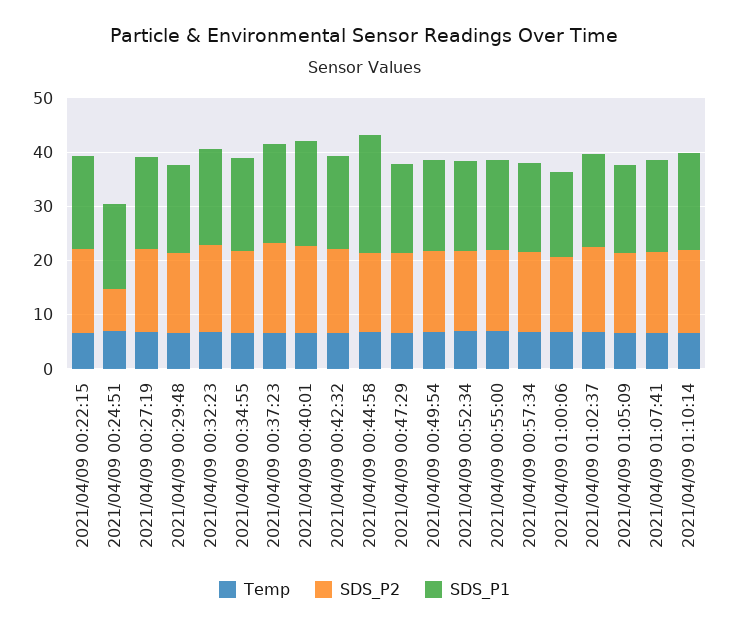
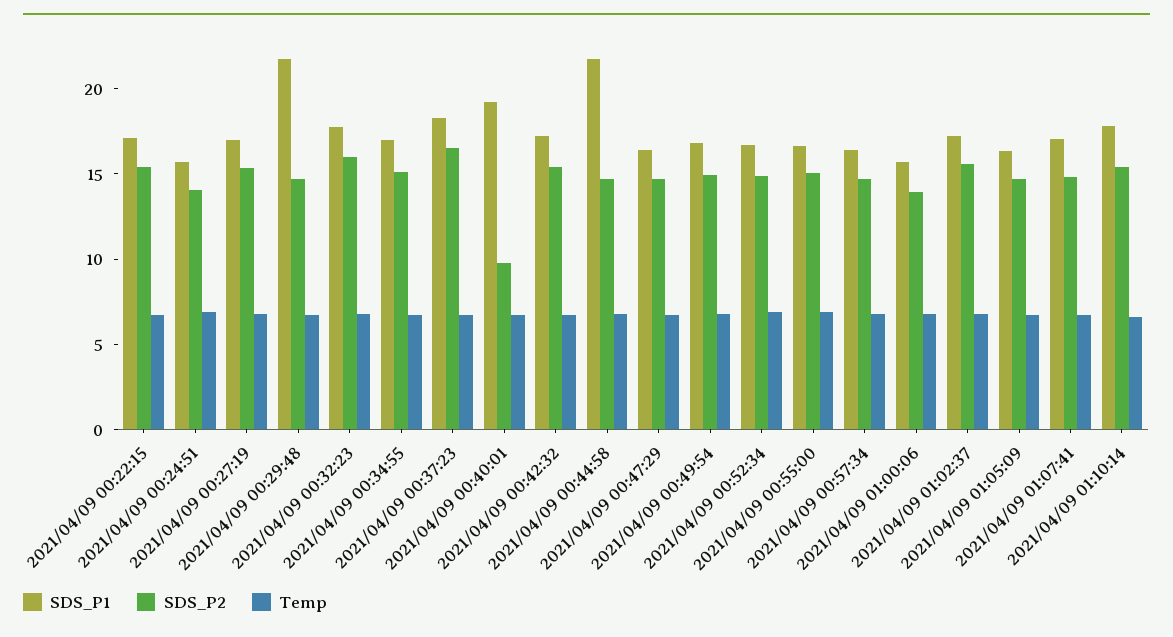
SDS_P2, 2021/04/09 00:24:51: 8 -> 14
SDS_P1, 2021/04/09 00:29:48: 16 -> 22
SDS_P2, 2021/04/09 00:40:01: 16 -> 10

